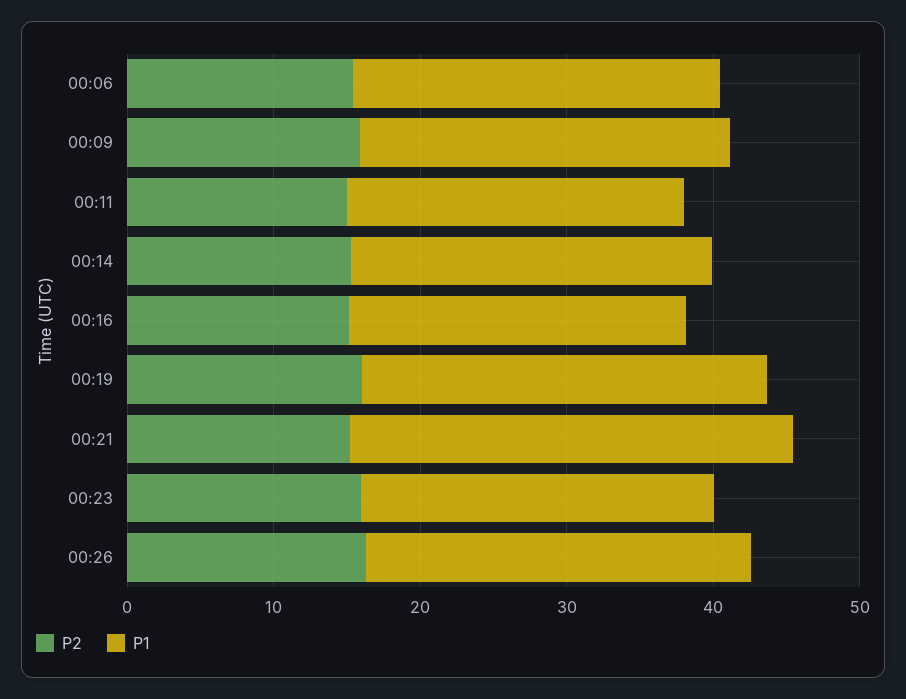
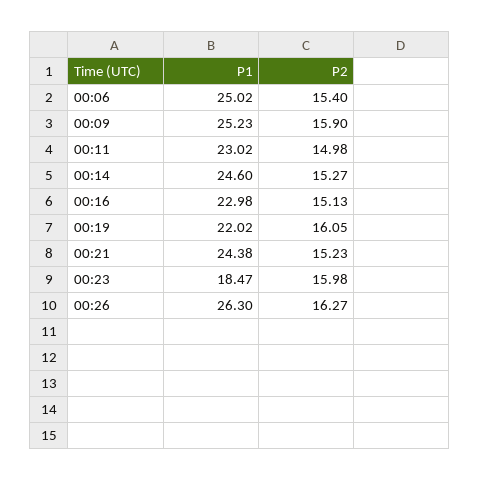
P1, 00:19: 28 -> 22.02
P1, 00:21: 30 -> 24.38
P1, 00:23: 24 -> 18.47

